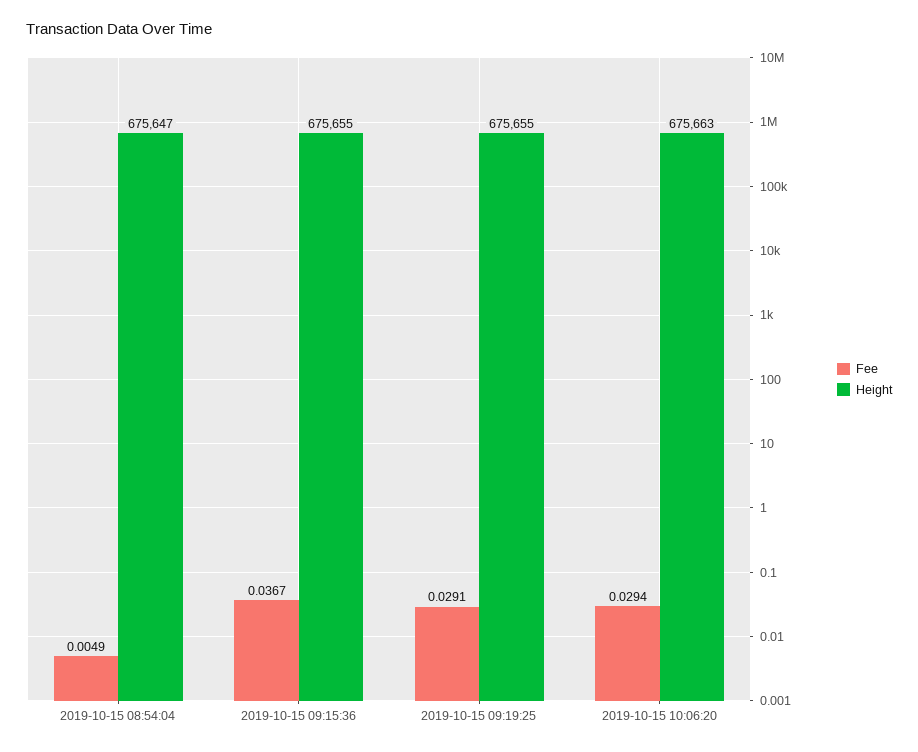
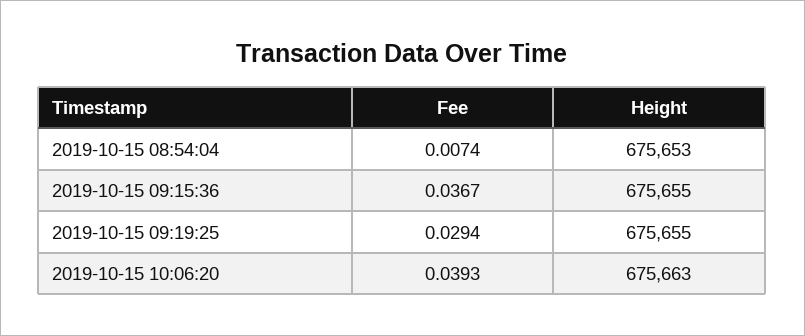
Fee, 2019-10-15 08:54:04: 0.0049 -> 0.0074
Height, 2019-10-15 08:54:04: 675647 -> 675653
Fee, 2019-10-15 09:19:25: 0.0291 -> 0.0294
Fee, 2019-10-15 10:06:20: 0.0294 -> 0.0393

